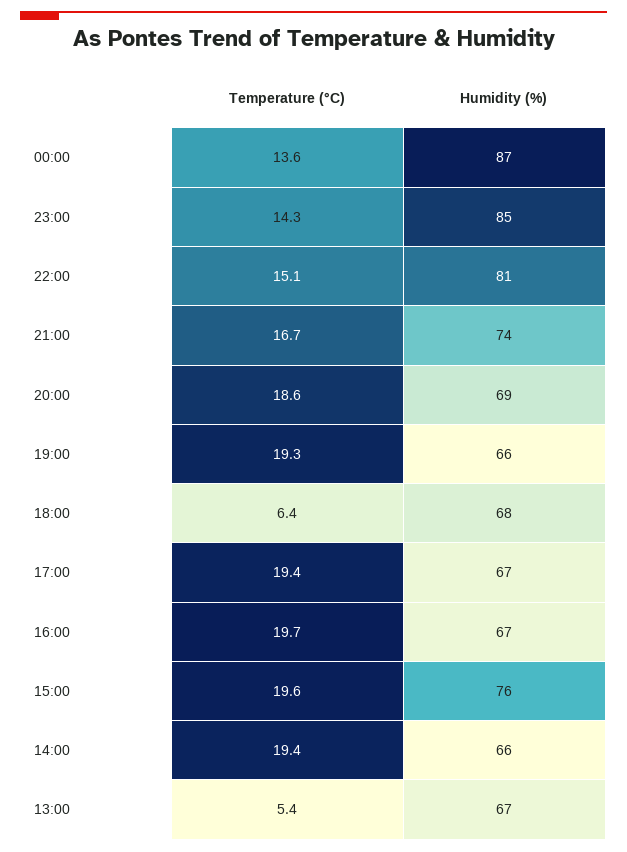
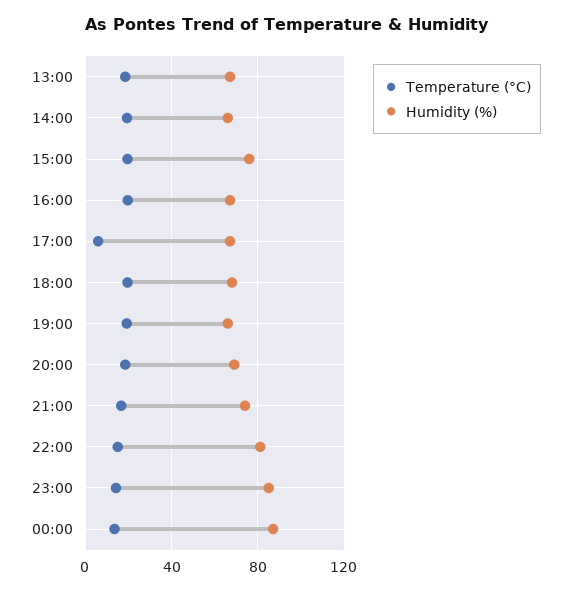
Temperature (°C), 18:00: 6.4 -> 20
Temperature (°C), 17:00: 19.4 -> 5
Temperature (°C), 13:00: 5.4 -> 20

